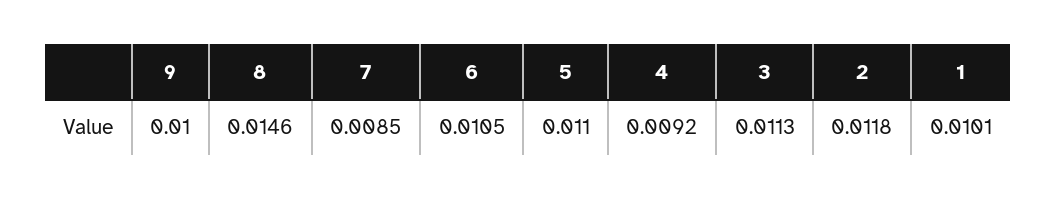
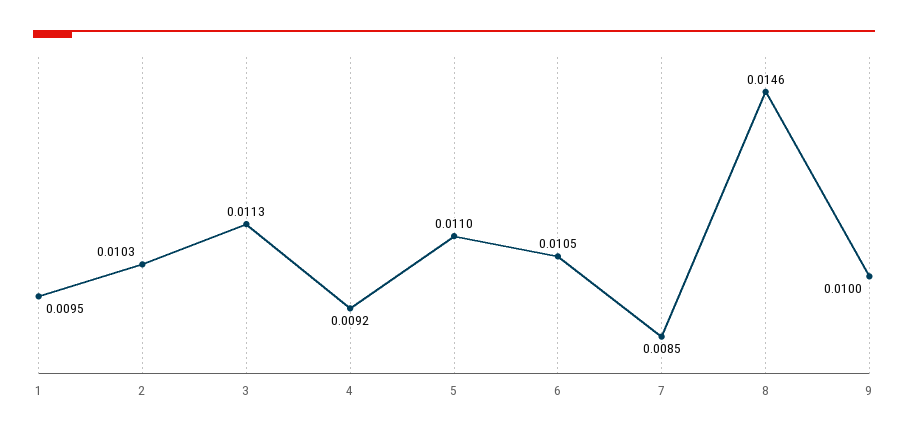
2: 0.0118 -> 0.0103
1: 0.0101 -> 0.0095

